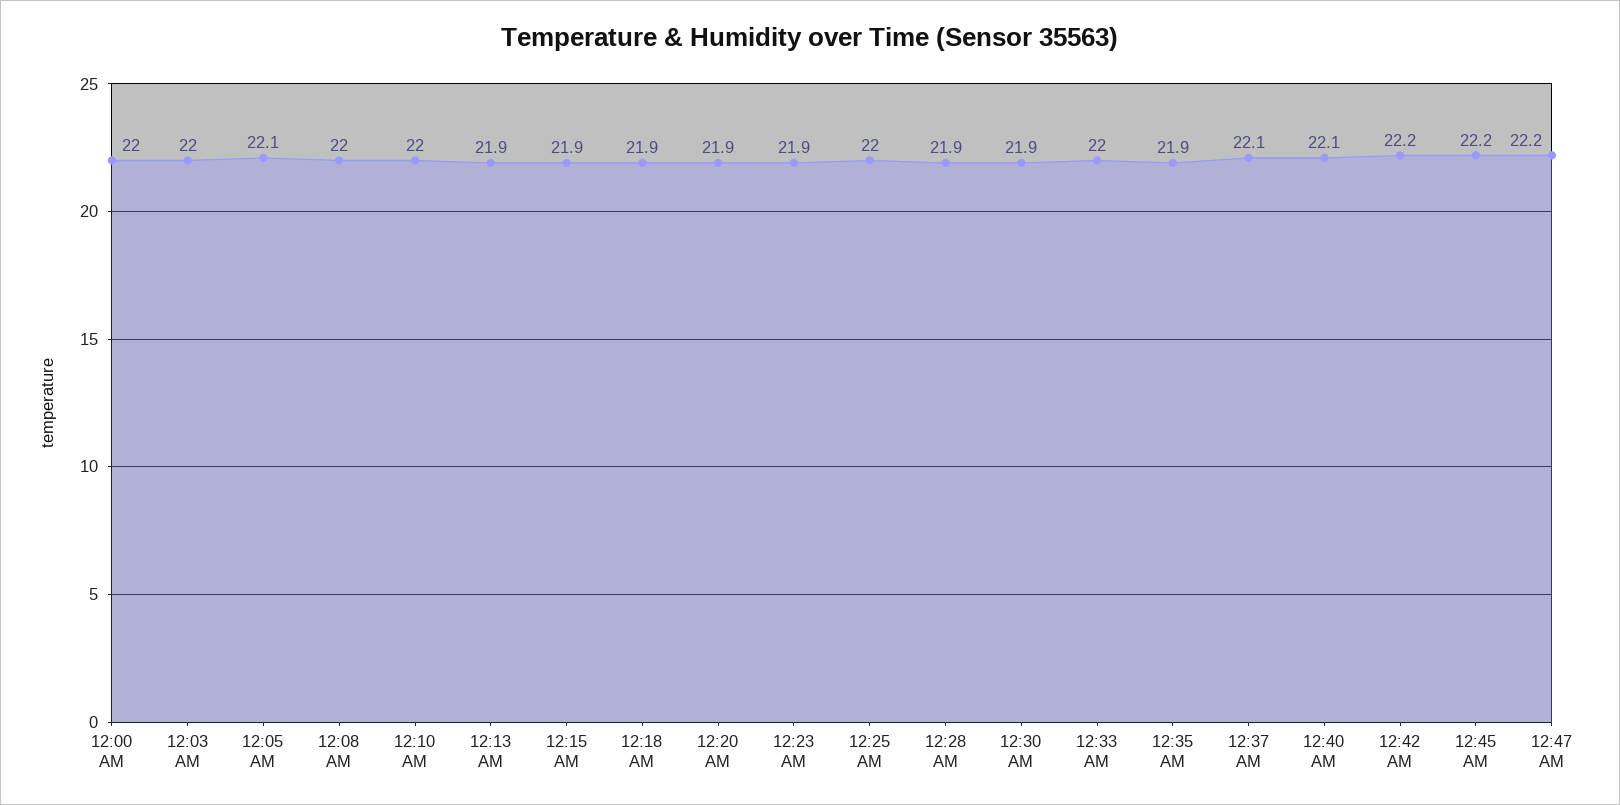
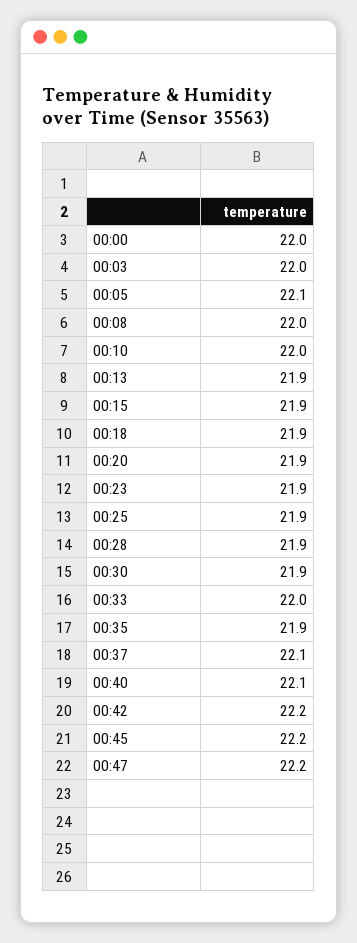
12:25 AM: 22 -> 21.9

